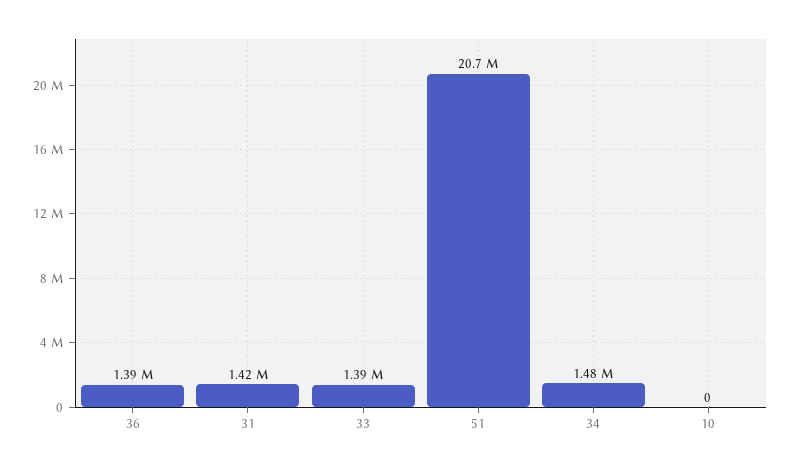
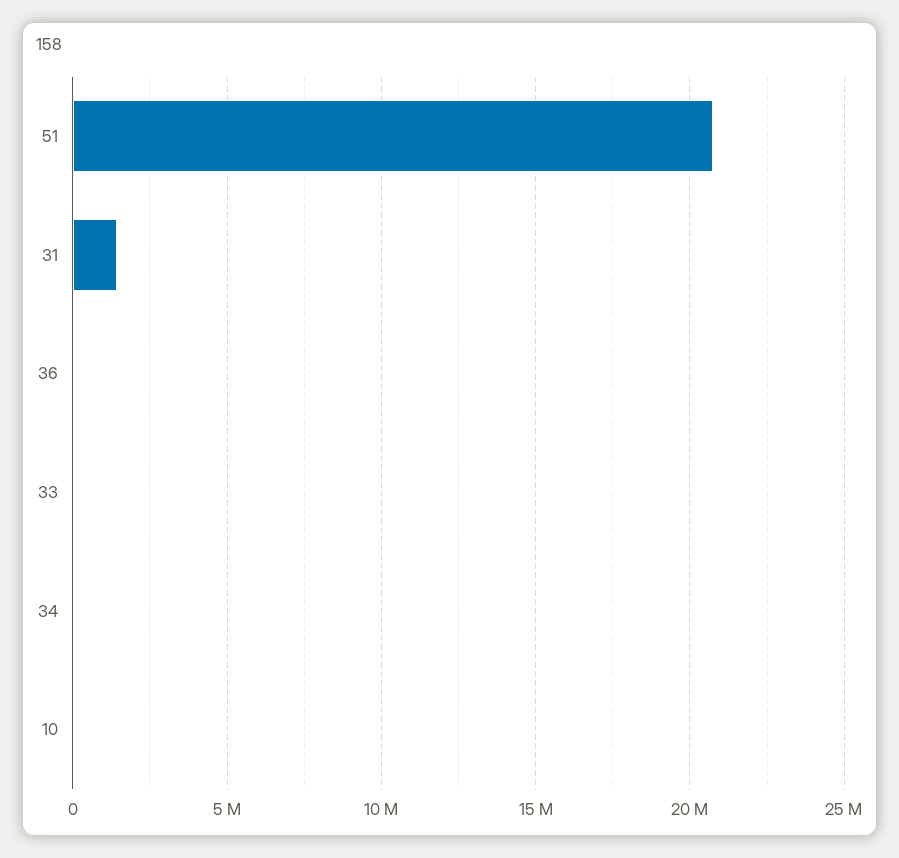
36: 1390000 -> 0
33: 1390000 -> 0
34: 1480000 -> 0

